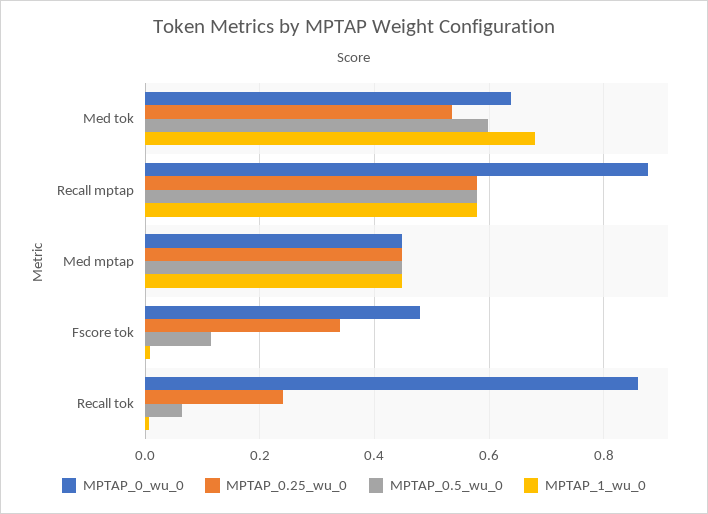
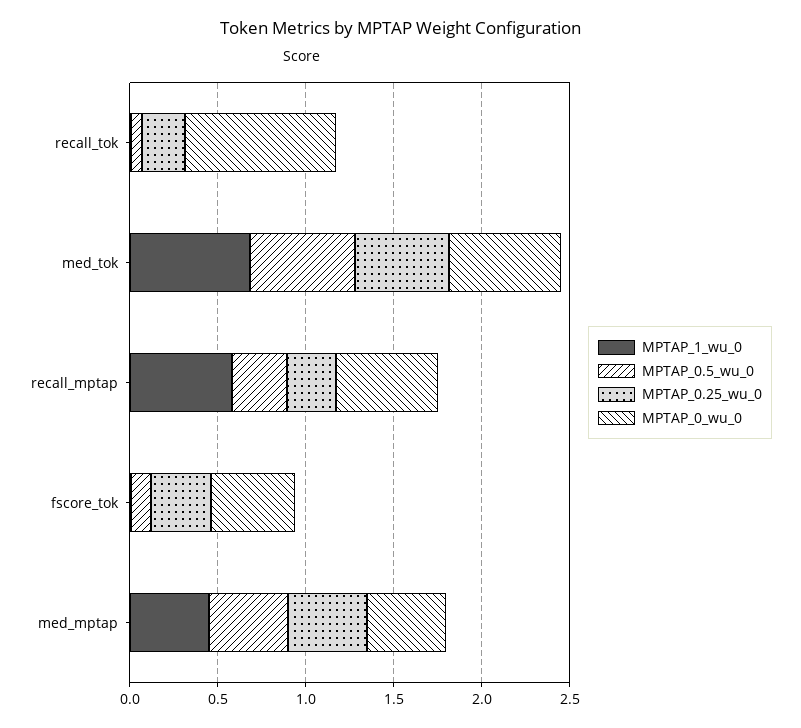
MPTAP_0_wu_0, Recall mptap: 0.88 -> 0.6
MPTAP_0.25_wu_0, Recall mptap: 0.58 -> 0.3
MPTAP_0.5_wu_0, Recall mptap: 0.58 -> 0.3

